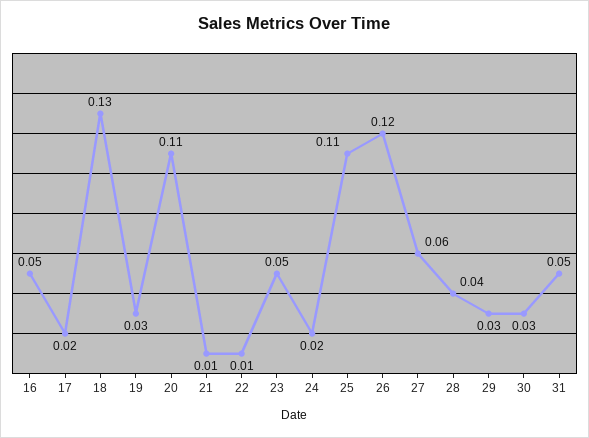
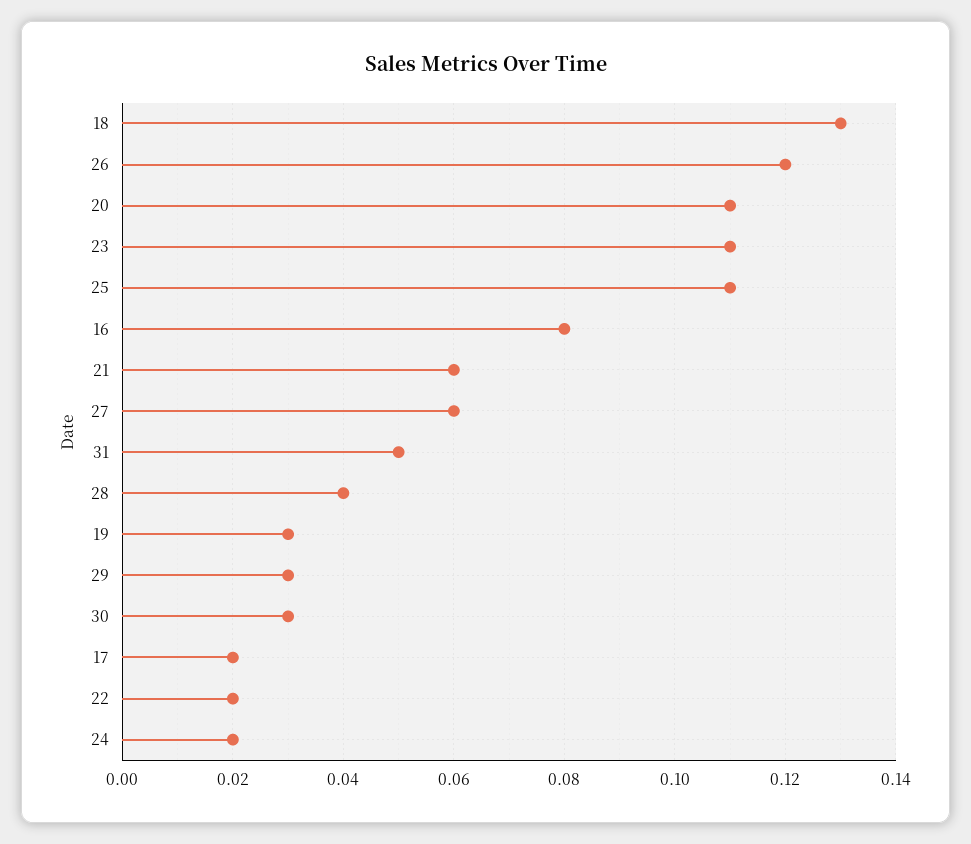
16: 0.05 -> 0.08
21: 0.01 -> 0.06
22: 0.01 -> 0.02
23: 0.05 -> 0.11

